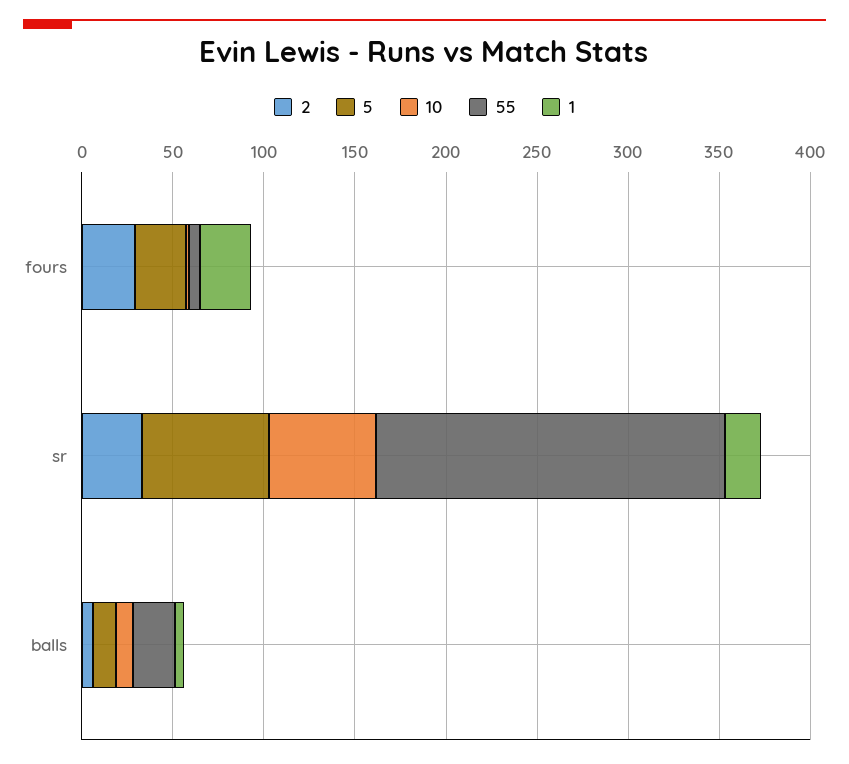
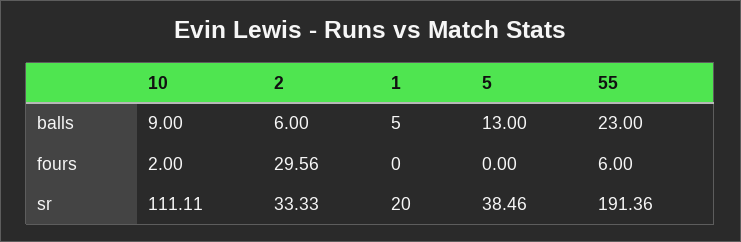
5, fours: 30 -> 0
1, fours: 30 -> 0
5, sr: 70 -> 38.46
10, sr: 60 -> 111.11

